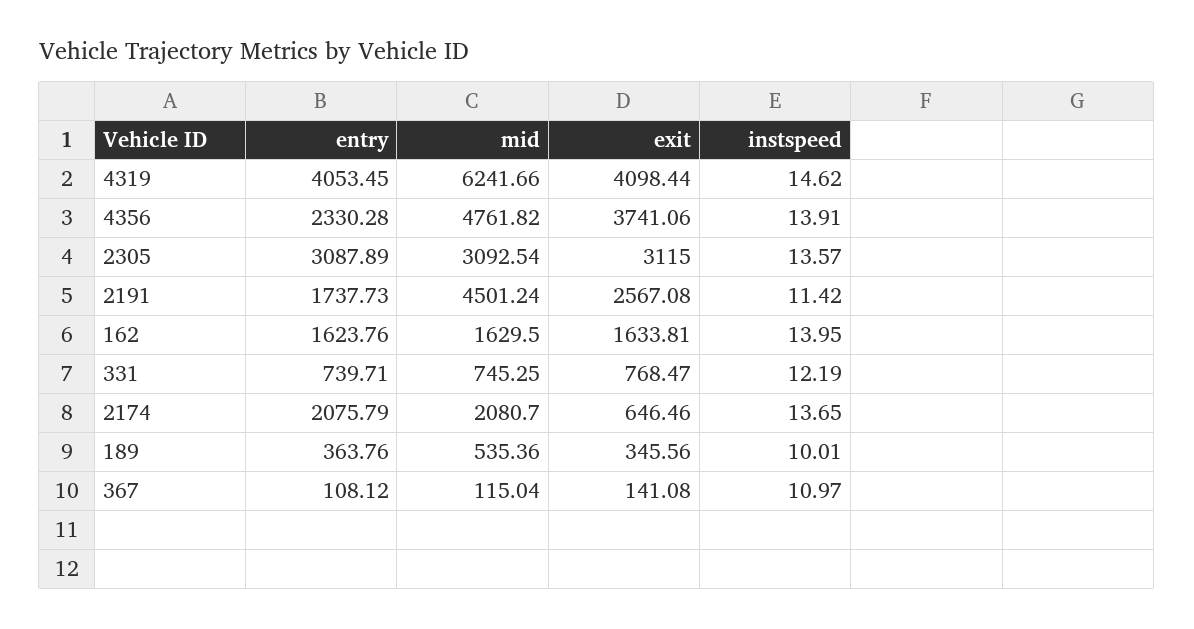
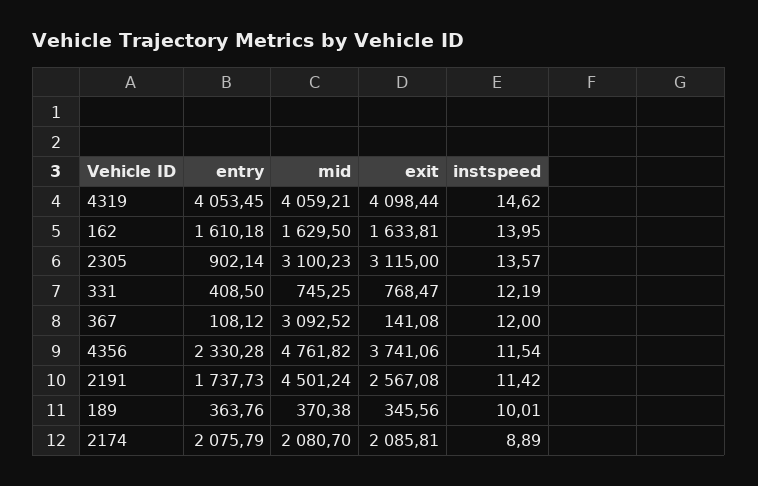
mid, 4319: 6241.66 -> 4059.21
instspeed, 4356: 13.91 -> 11.54
entry, 2305: 3087.89 -> 902.14
mid, 2305: 3092.54 -> 3100.23
entry, 162: 1623.76 -> 1610.18
entry, 331: 739.71 -> 408.5
exit, 2174: 646.46 -> 2085.81
instspeed, 2174: 13.65 -> 8.89
mid, 189: 535.36 -> 370.38
mid, 367: 115.04 -> 3092.52
instspeed, 367: 10.97 -> 12

